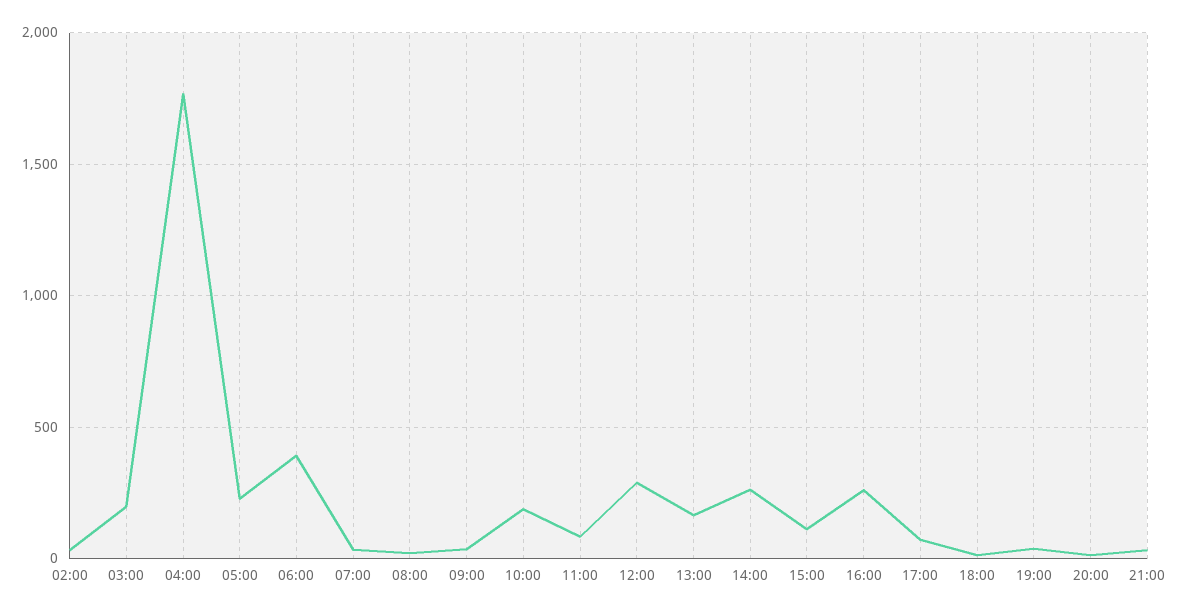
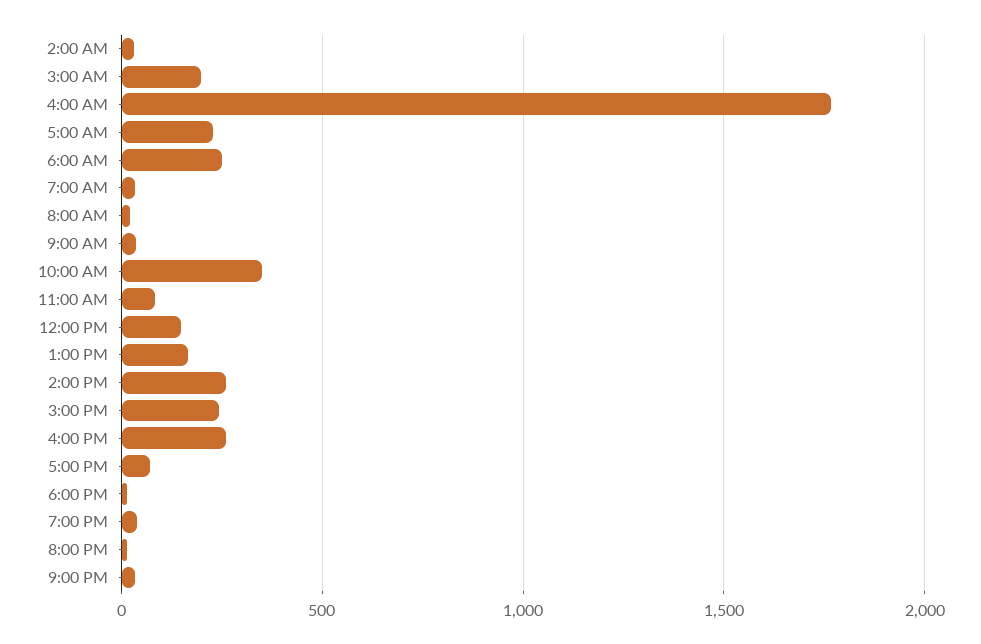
06:00: 400 -> 250
10:00: 200 -> 350
12:00: 300 -> 150
15:00: 100 -> 250

